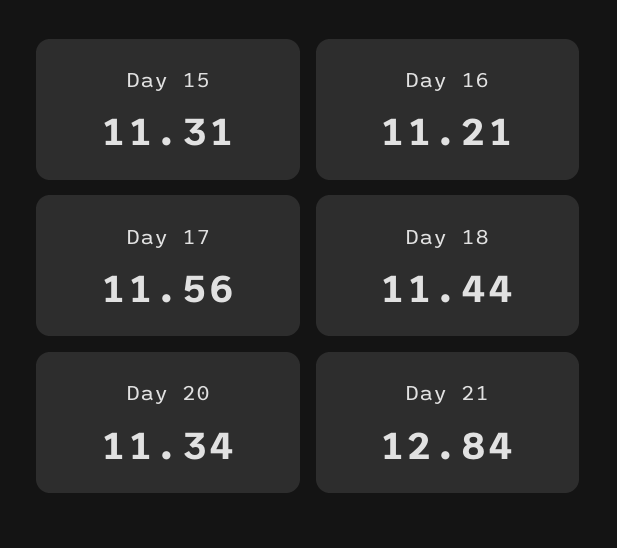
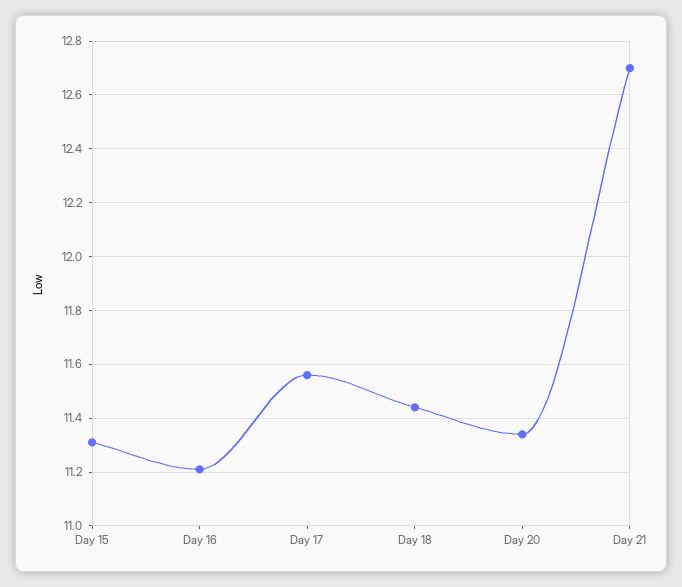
Day 21: 12.84 -> 12.7

